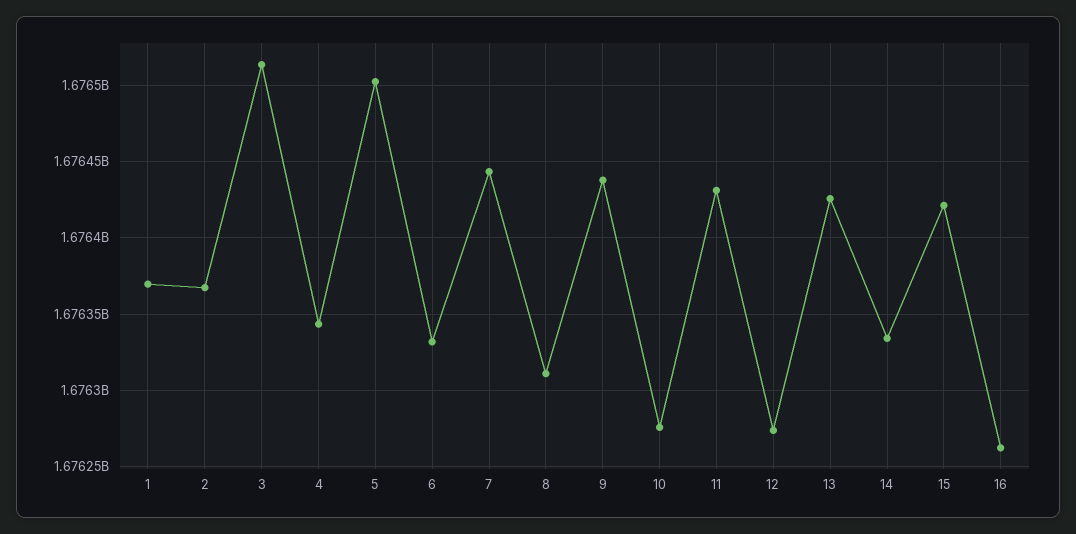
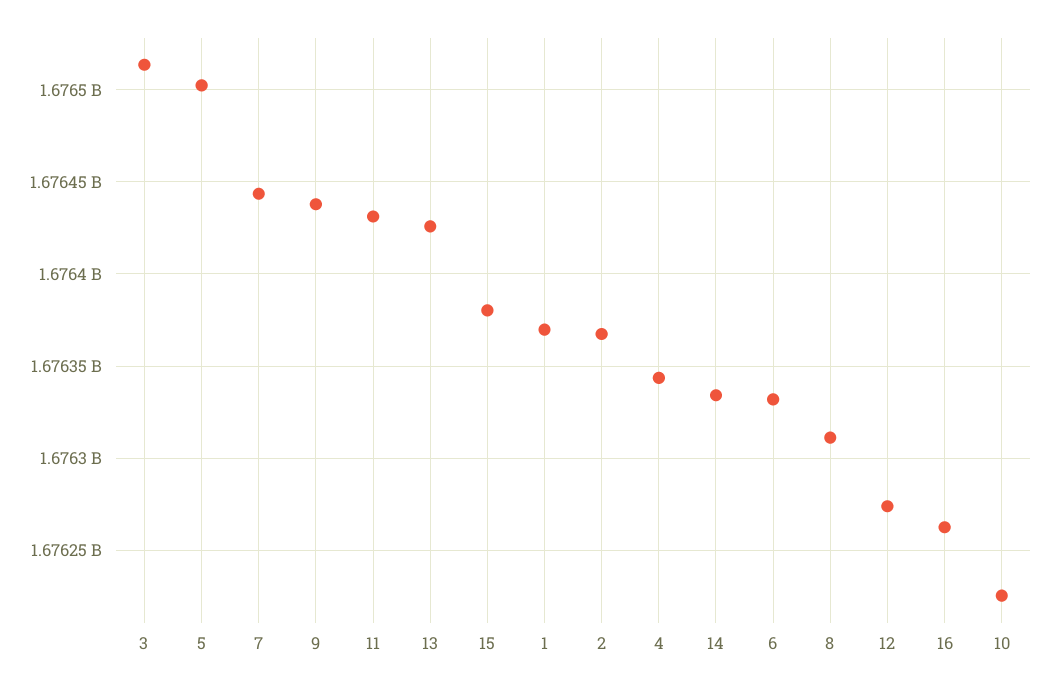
10: 1676275000 -> 1676225000
15: 1676420000 -> 1676380000

